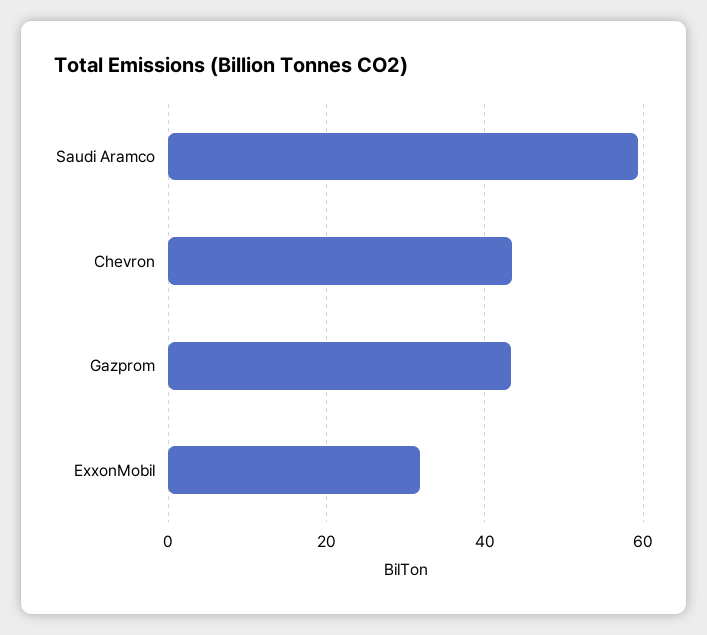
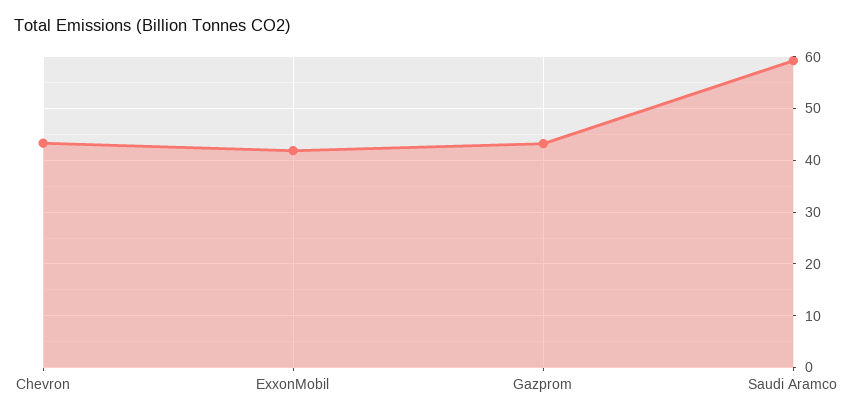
ExxonMobil: 32 -> 42

